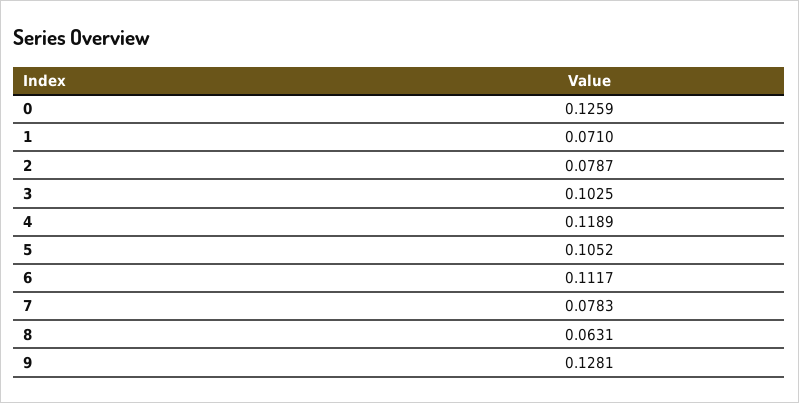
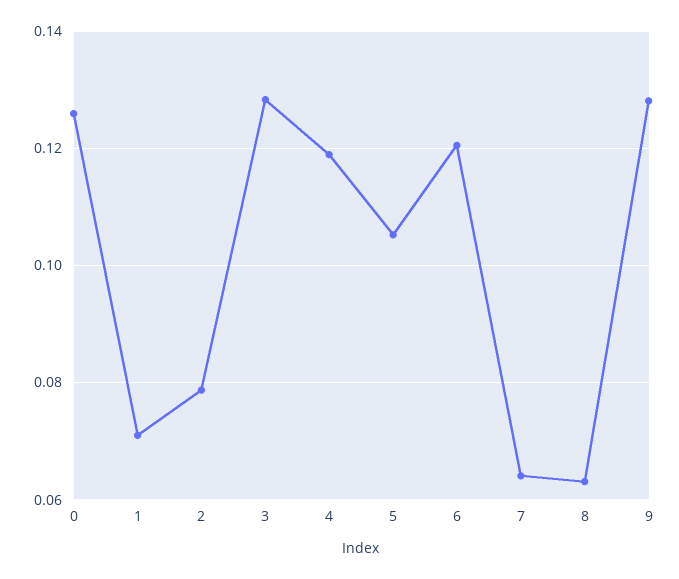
3: 0.1025 -> 0.128
6: 0.1117 -> 0.12
7: 0.0783 -> 0.064

